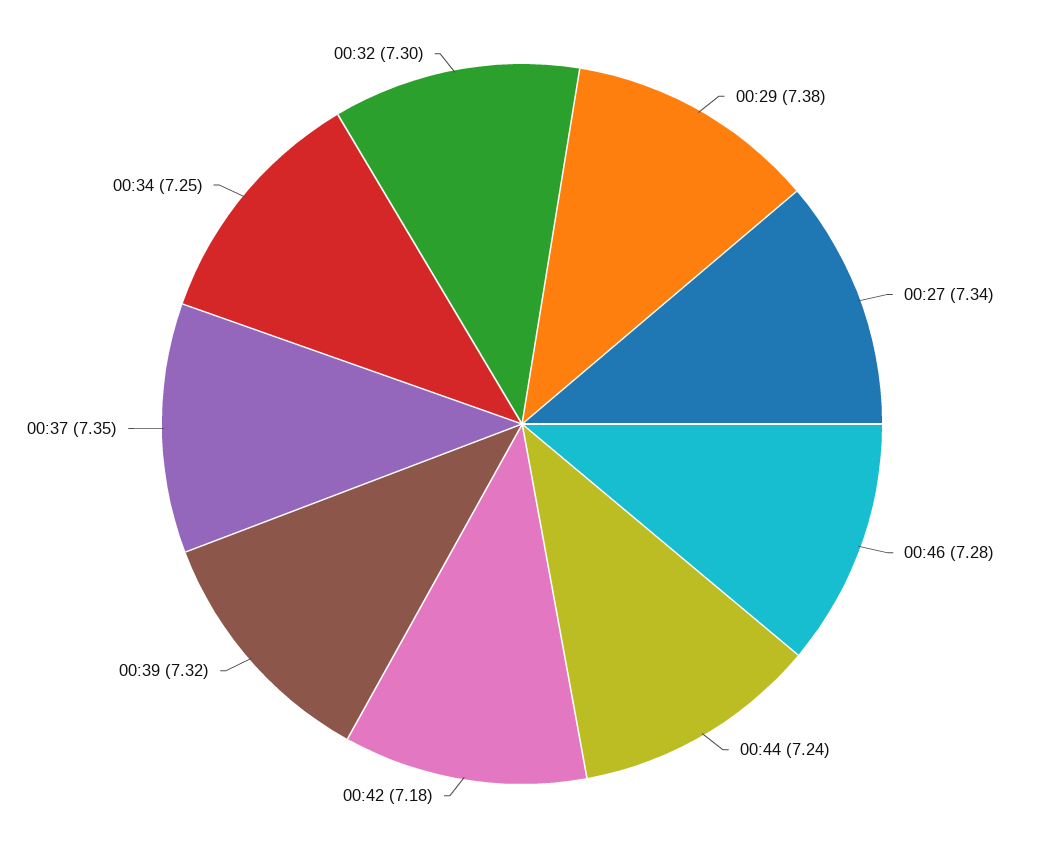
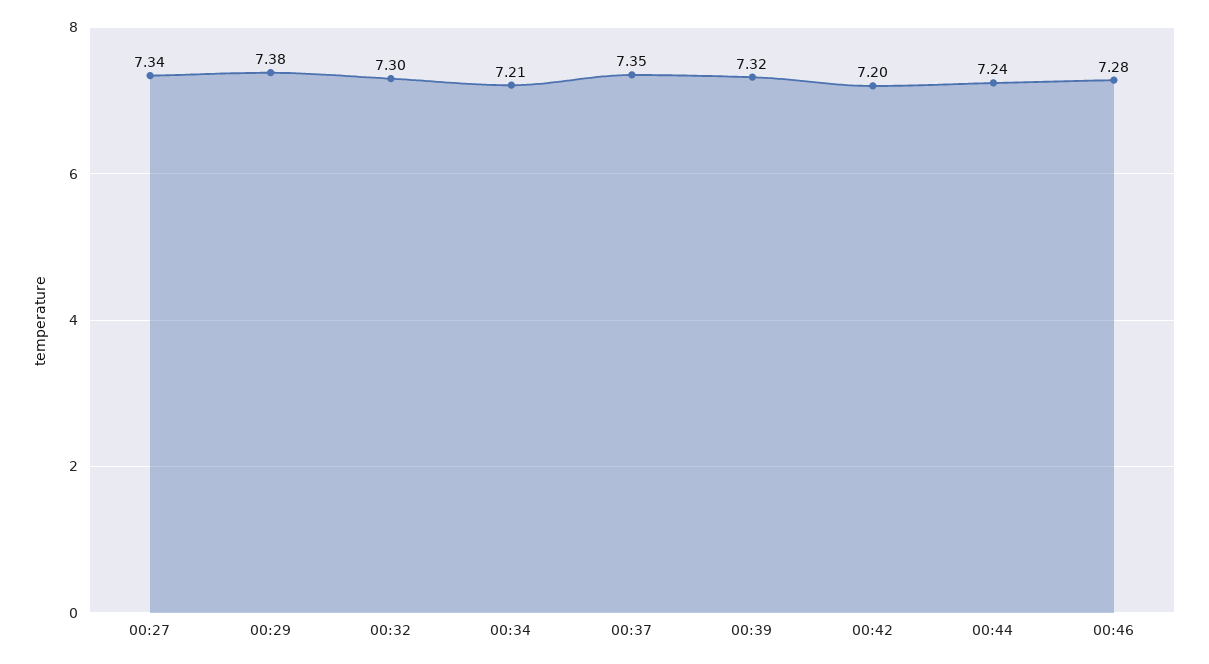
00:42: 7.18 -> 7.2
00:34: 7.25 -> 7.21

